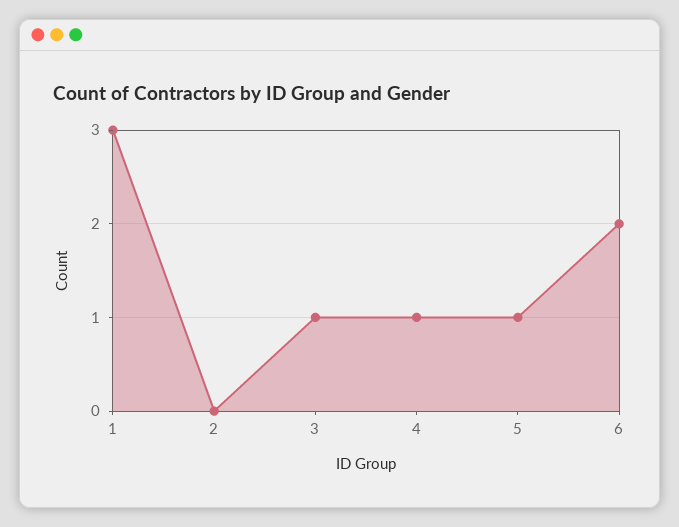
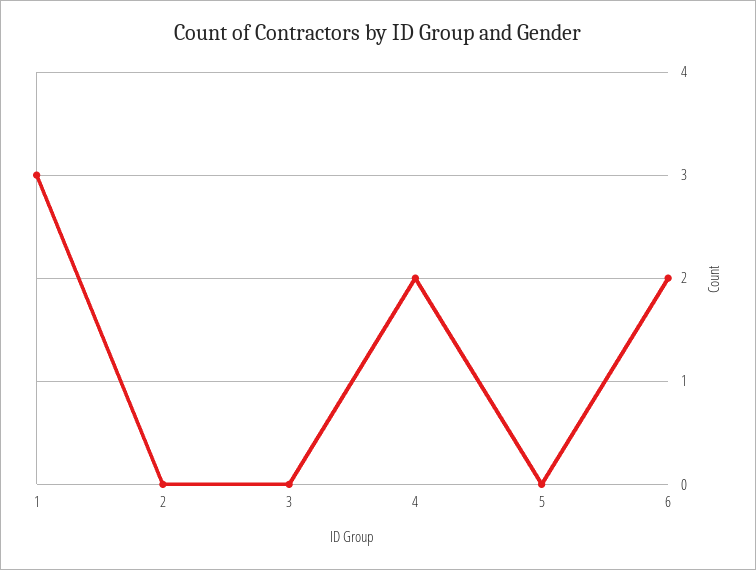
3: 1 -> 0
4: 1 -> 2
5: 1 -> 0

